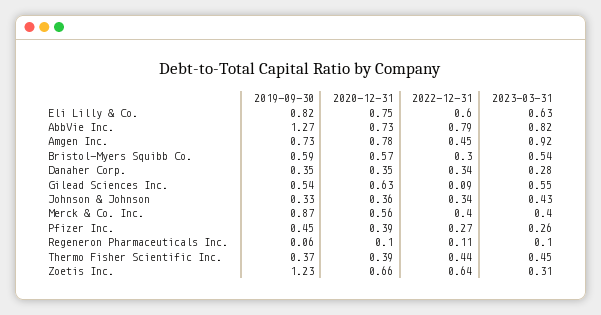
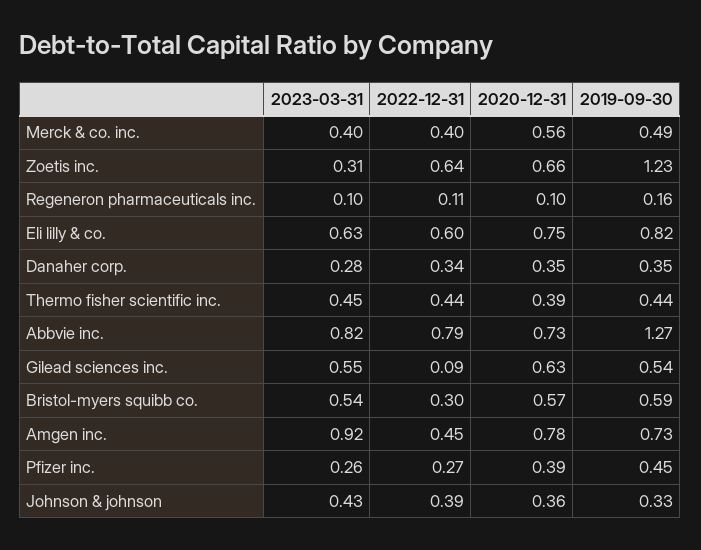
2022-12-31, Johnson & Johnson: 0.34 -> 0.39
2019-09-30, Merck & Co. Inc.: 0.87 -> 0.49
2019-09-30, Regeneron Pharmaceuticals Inc.: 0.06 -> 0.16
2019-09-30, Thermo Fisher Scientific Inc.: 0.37 -> 0.44

